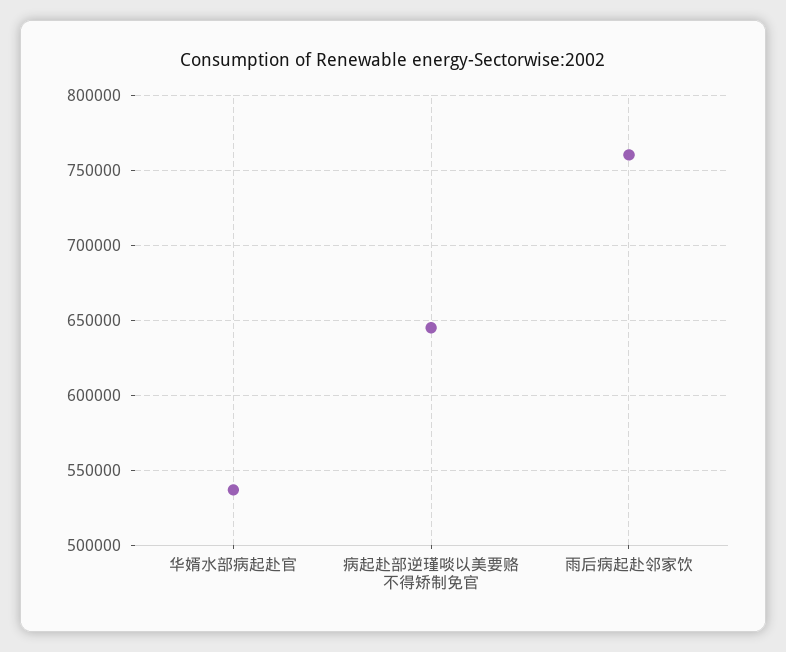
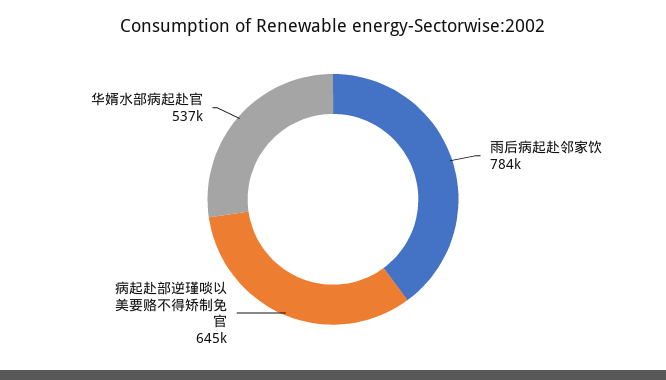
雨后病起赴邻家饮: 760000 -> 784000

